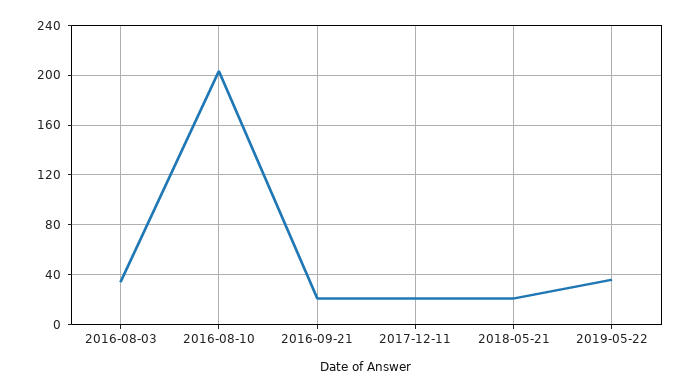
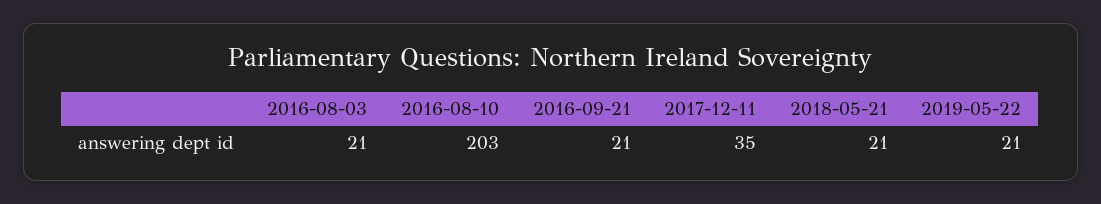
2016-08-03: 35 -> 21
2017-12-11: 20 -> 35
2019-05-22: 35 -> 21

